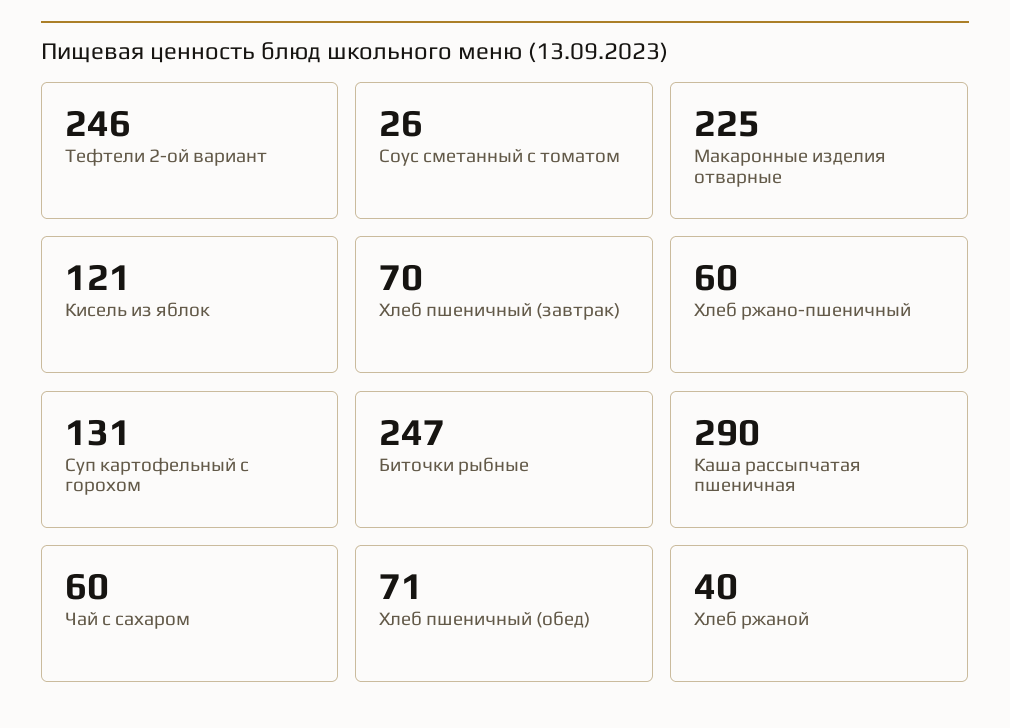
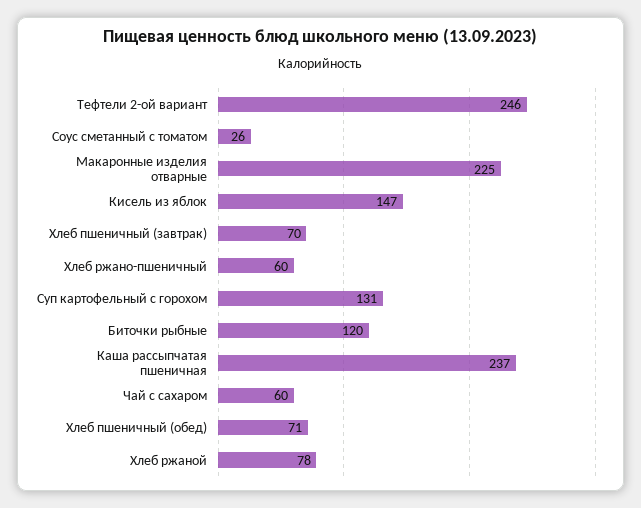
Кисель из яблок: 121 -> 147
Биточки рыбные: 247 -> 120
Каша рассыпчатая пшеничная: 290 -> 237
Хлеб ржаной: 40 -> 78

